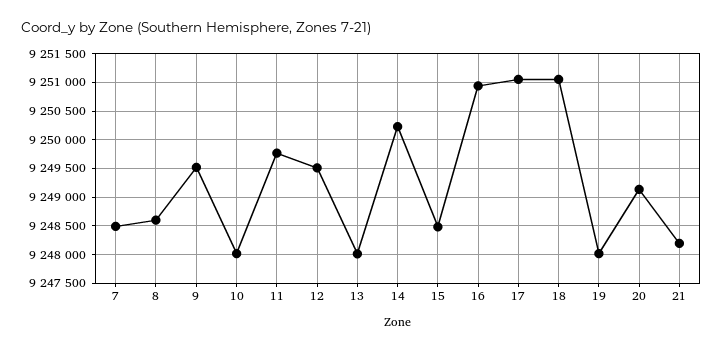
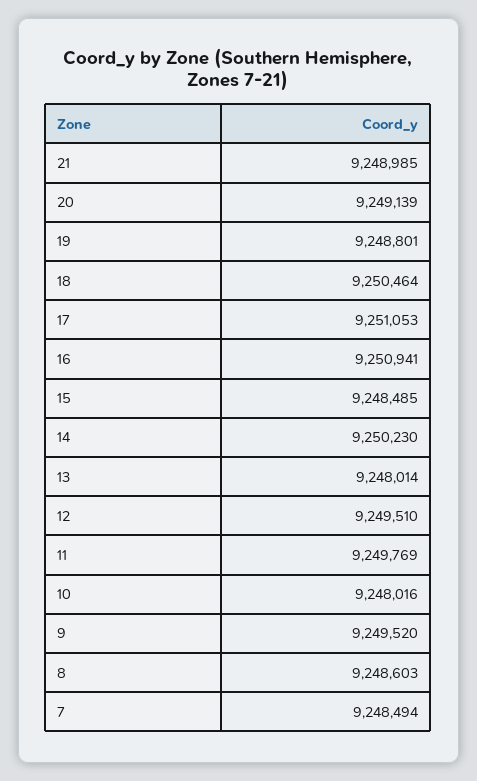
18: 9251000 -> 9250464
19: 9248000 -> 9248801
21: 9248250 -> 9248985

